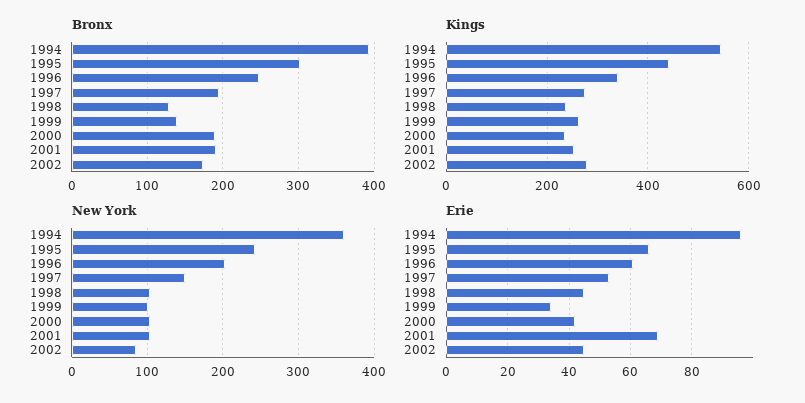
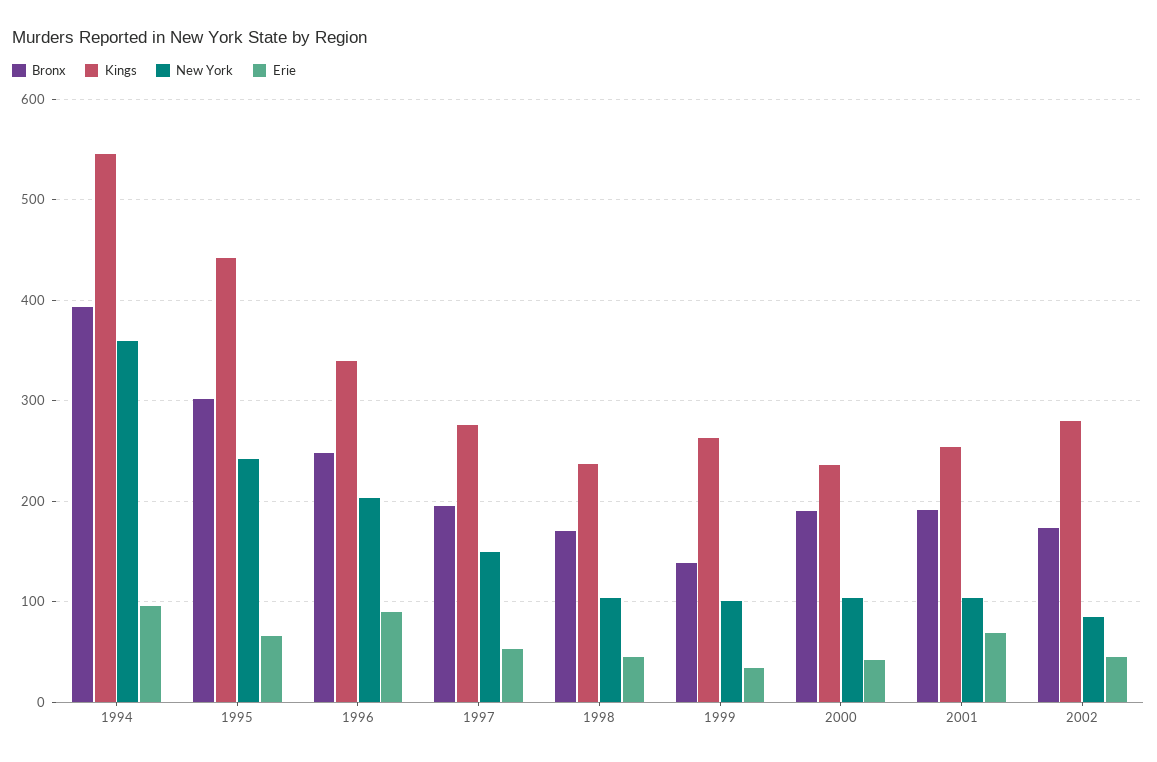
Bronx, 1998: 130 -> 170
Erie, 1996: 60 -> 90

